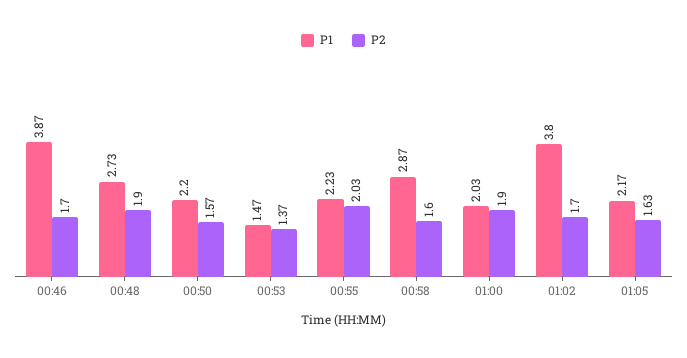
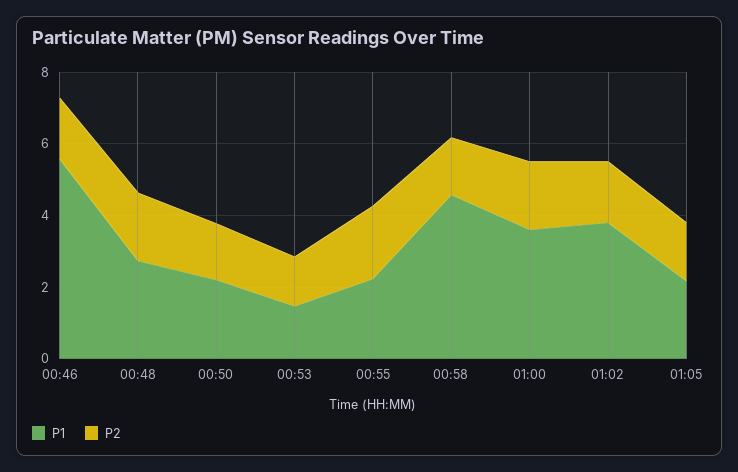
P1, 00:46: 3.87 -> 5.5
P1, 00:58: 2.87 -> 4.5
P1, 01:00: 2.03 -> 3.5

